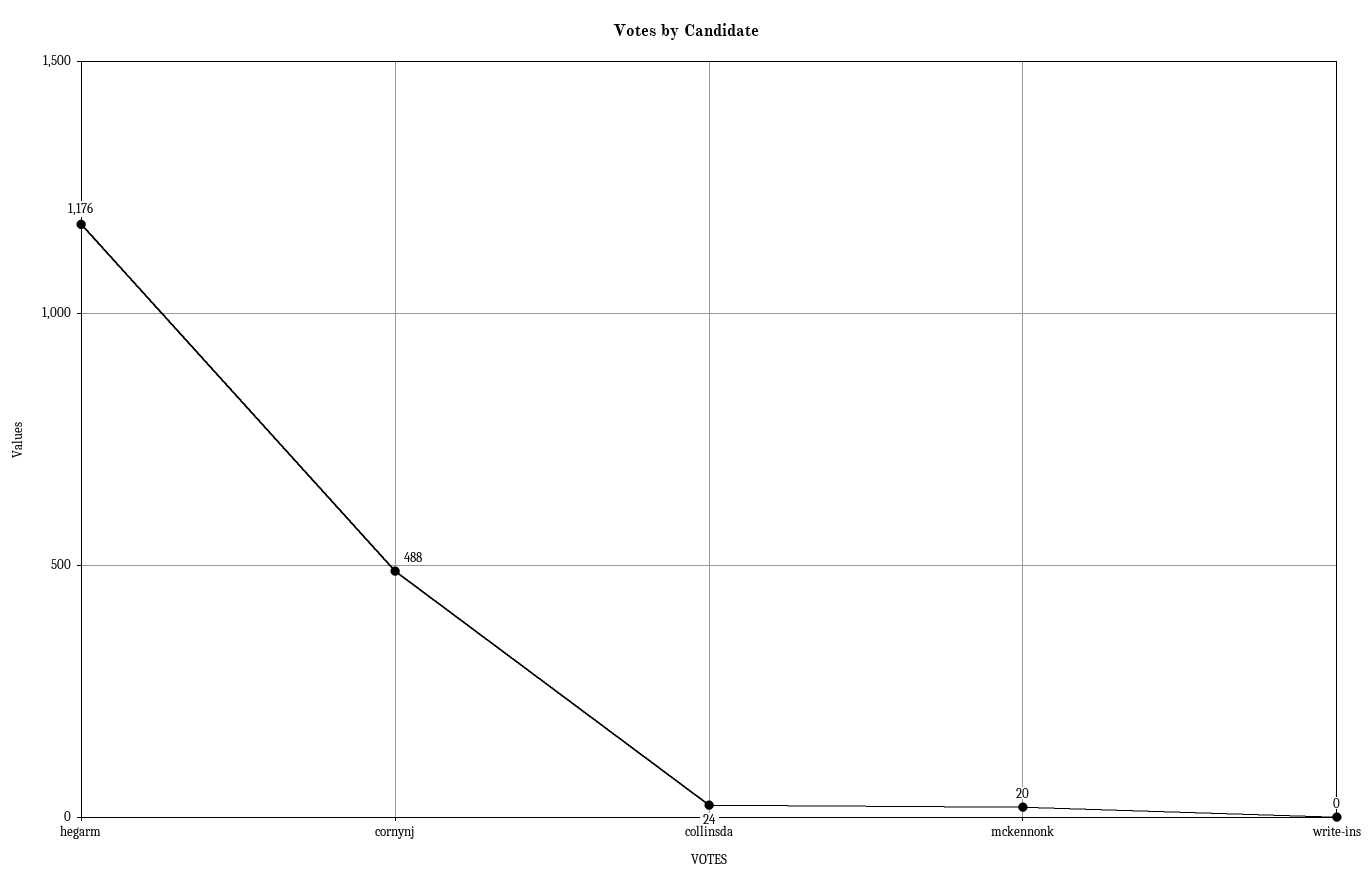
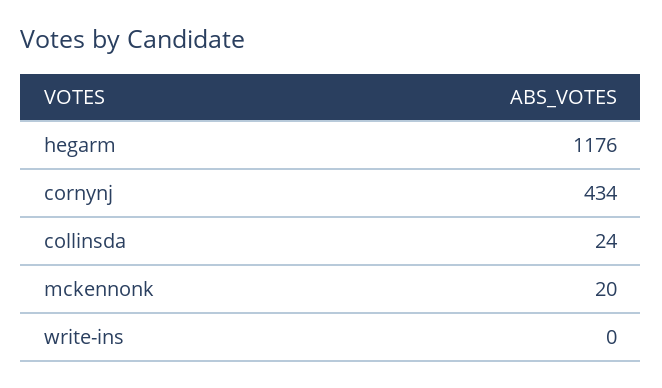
cornynj: 488 -> 434

